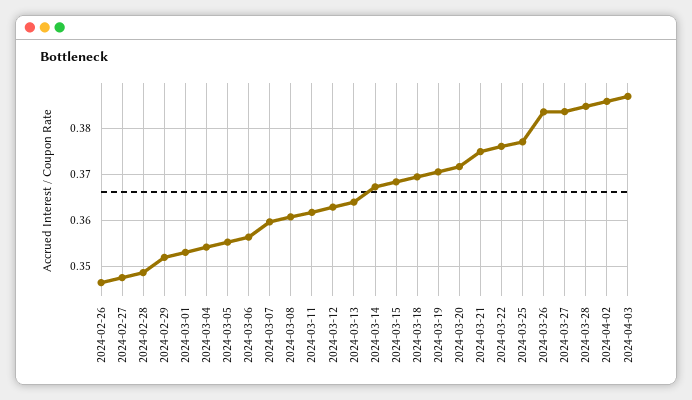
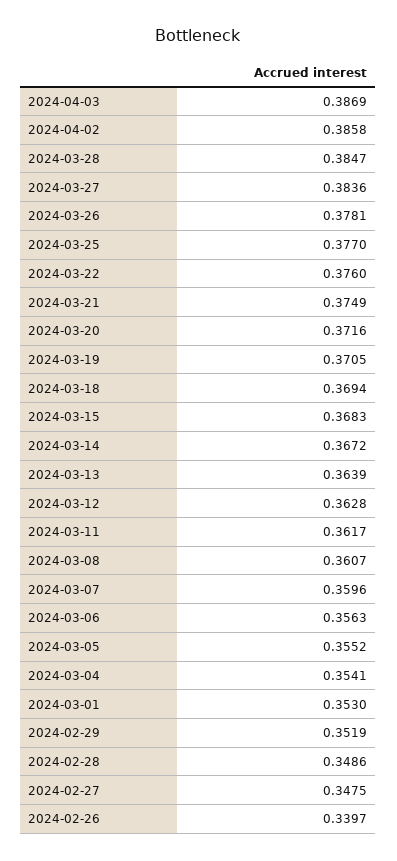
2024-02-26: 0.346 -> 0.3397
2024-03-26: 0.384 -> 0.3781

